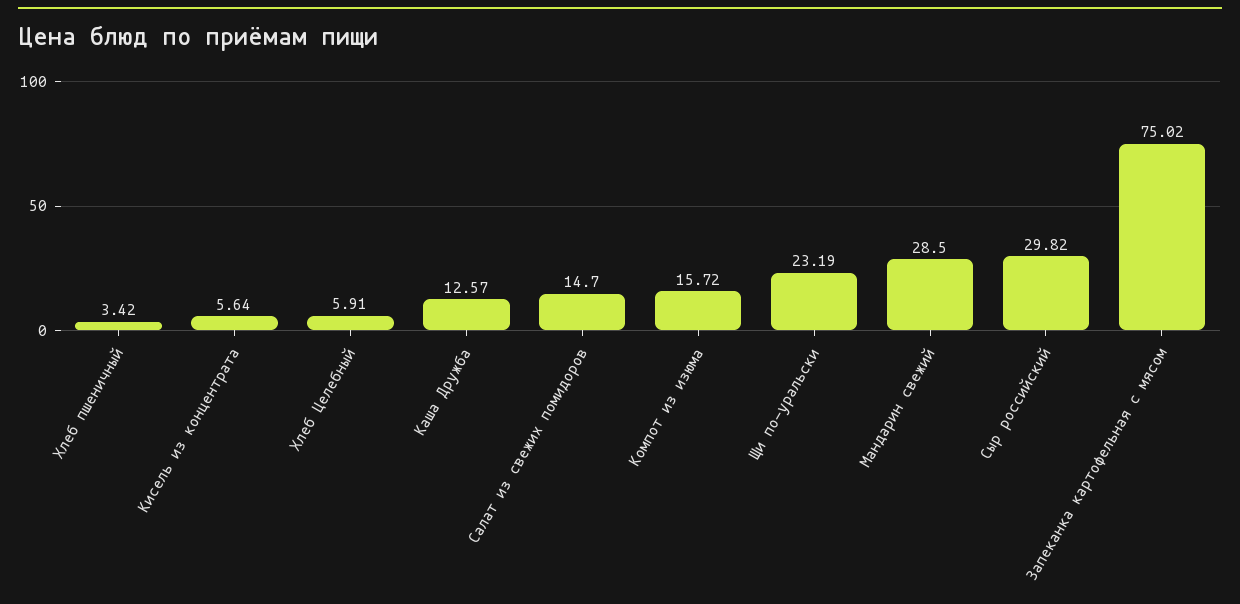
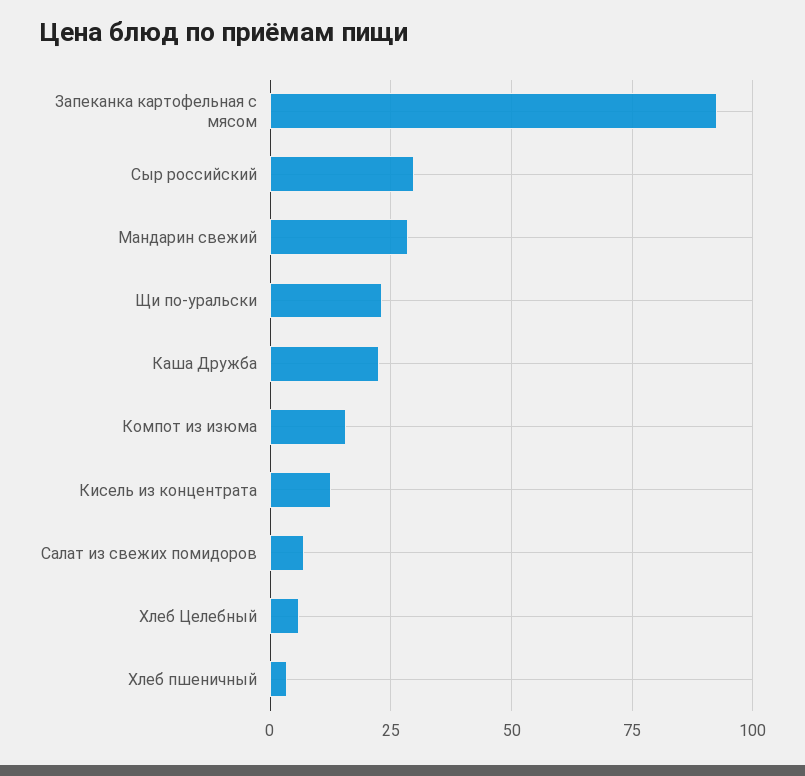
Кисель из концентрата: 5.64 -> 12.5
Каша Дружба: 12.57 -> 22.5
Салат из свежих помидоров: 14.7 -> 7.5
Запеканка картофельная с мясом: 75.02 -> 92.5

